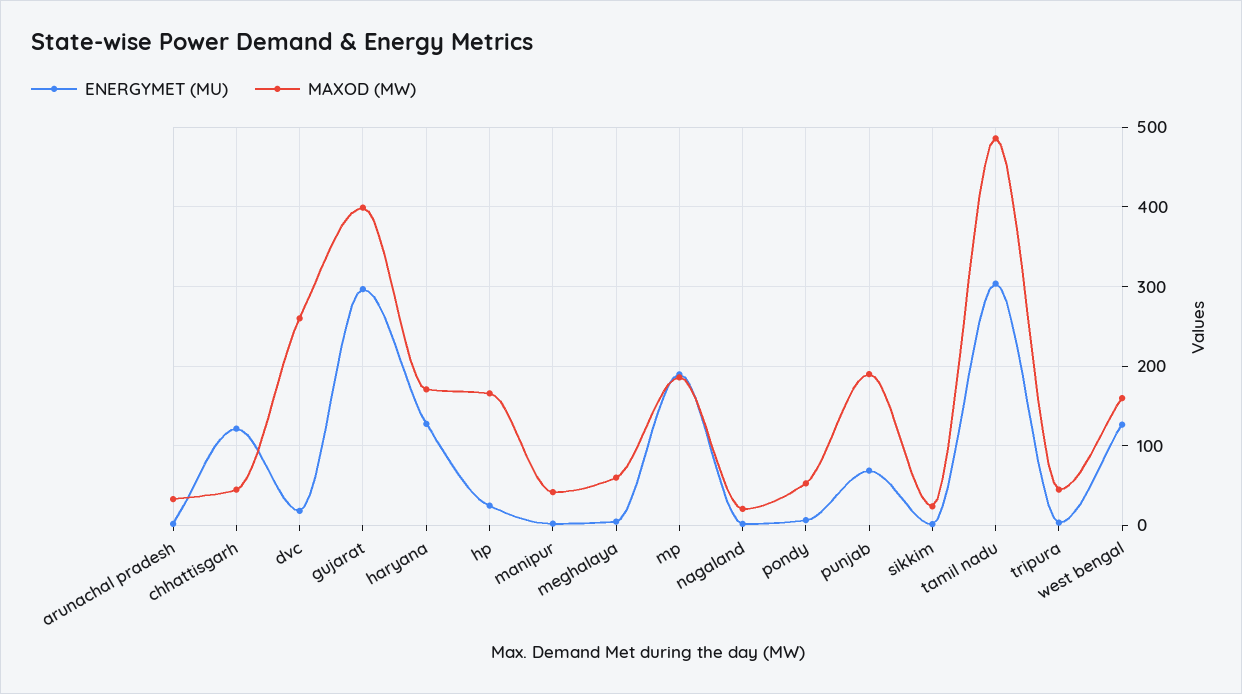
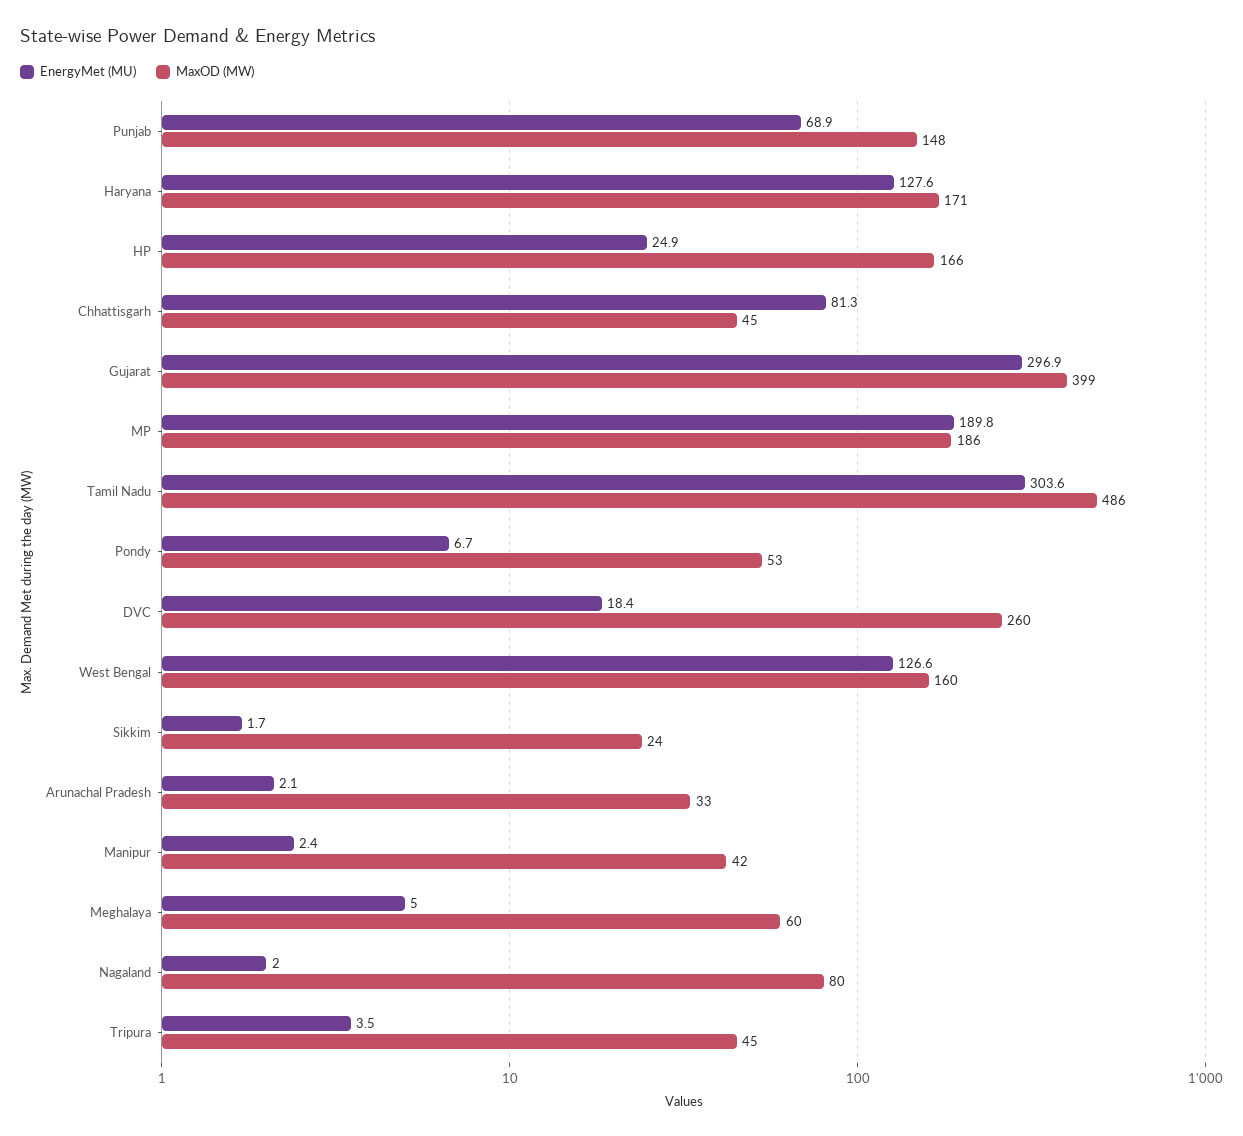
ENERGYMET (MU), chhattisgarh: 120 -> 81.3
MAXOD (MW), nagaland: 20 -> 80
MAXOD (MW), punjab: 190 -> 148

